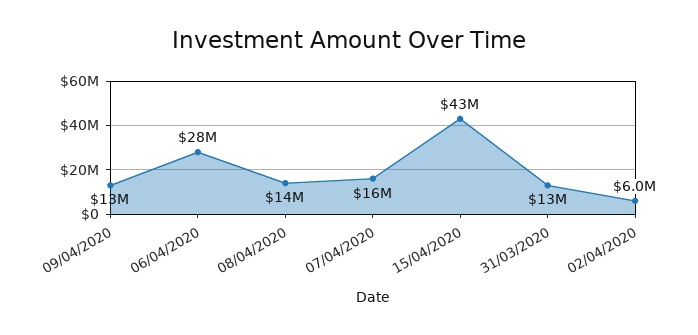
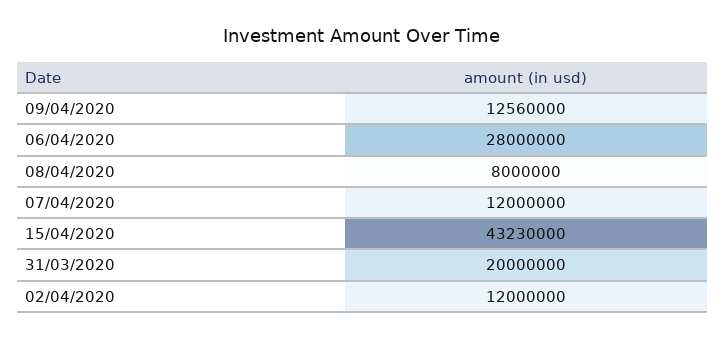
08/04/2020: 14000000 -> 8000000
07/04/2020: 16000000 -> 12000000
31/03/2020: 13000000 -> 20000000
02/04/2020: 6000000 -> 12000000

